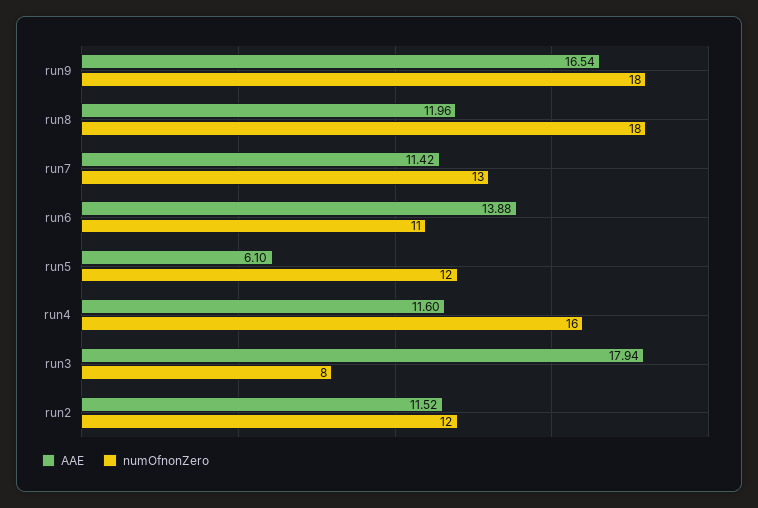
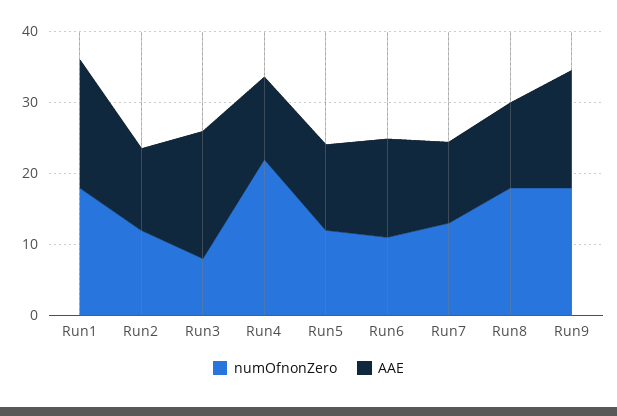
AAE, run5: 6.1 -> 12
numOfnonZero, run4: 16 -> 22
numOfnonZero, Run1: none -> 18
AAE, Run1: none -> 18

